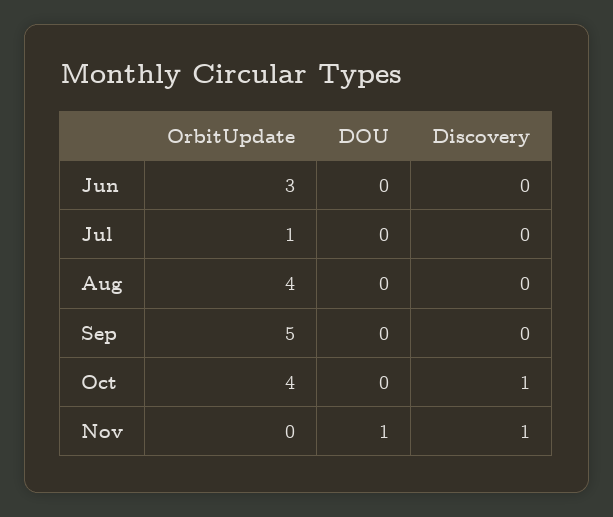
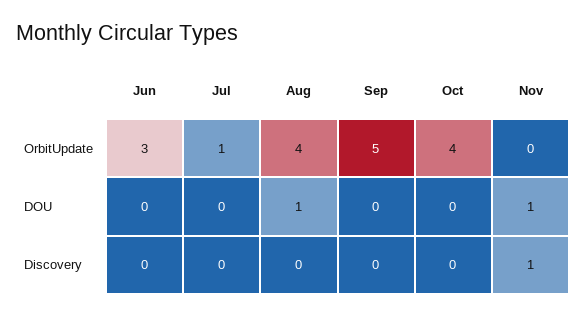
DOU, Aug: 0 -> 1
Discovery, Oct: 1 -> 0

